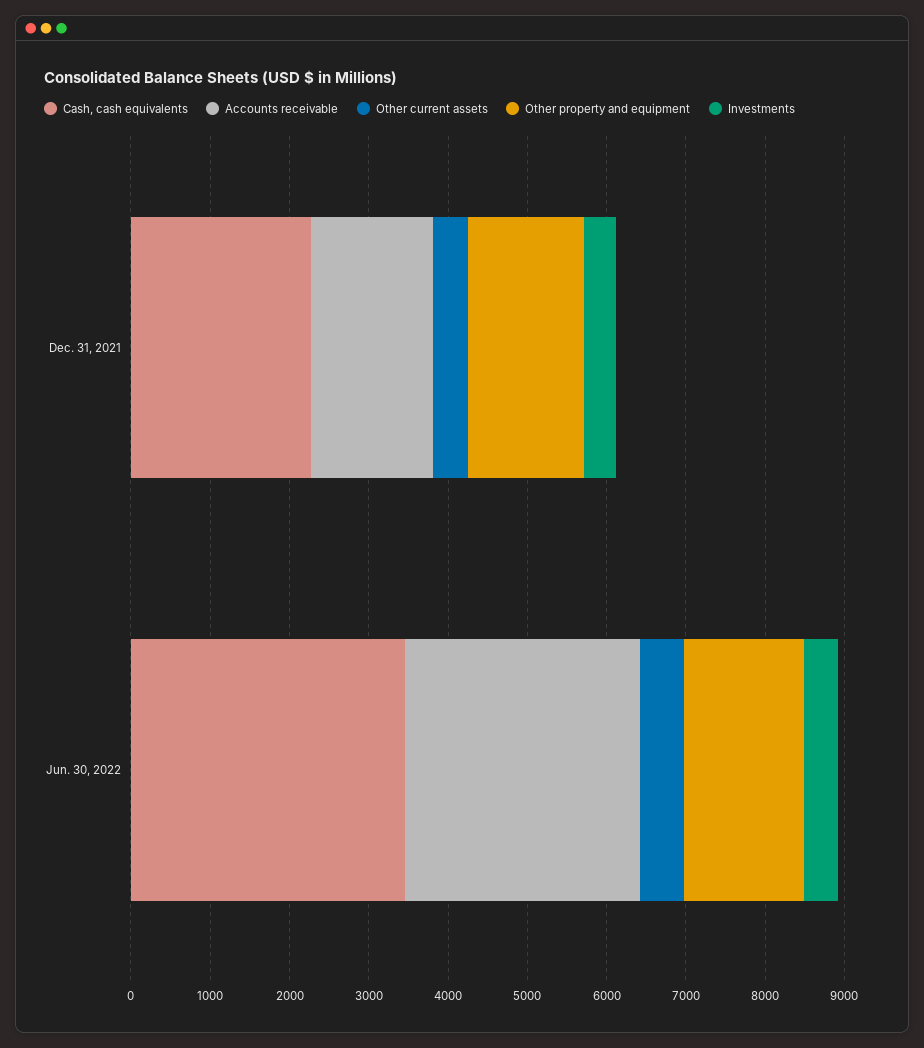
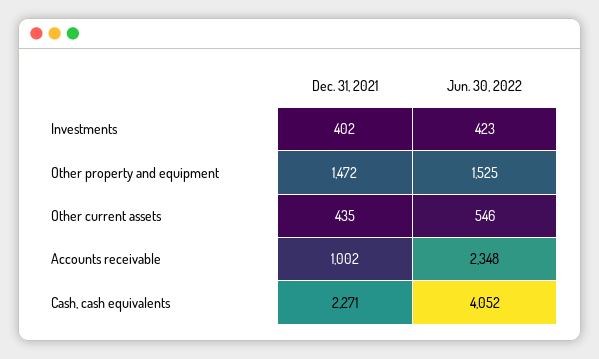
Accounts receivable, Dec. 31, 2021: 1600 -> 1002
Cash, cash equivalents, Jun. 30, 2022: 3400 -> 4052
Accounts receivable, Jun. 30, 2022: 3000 -> 2348

